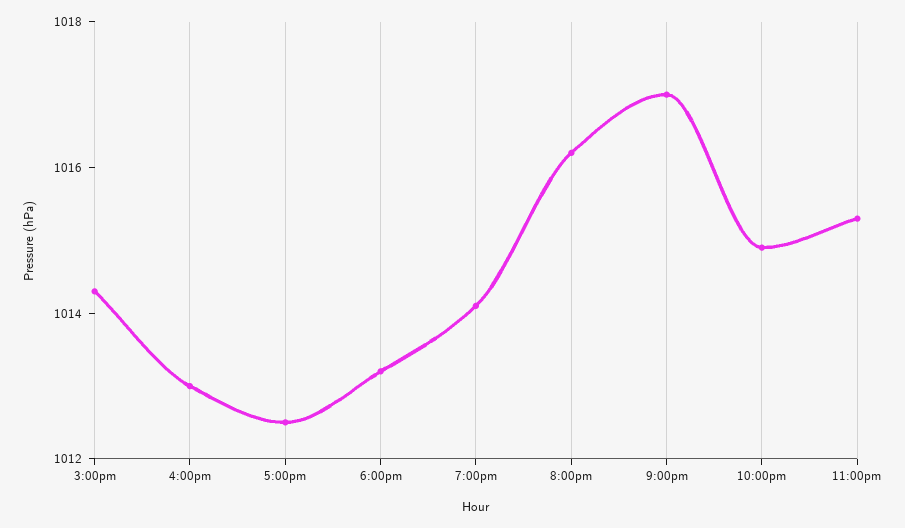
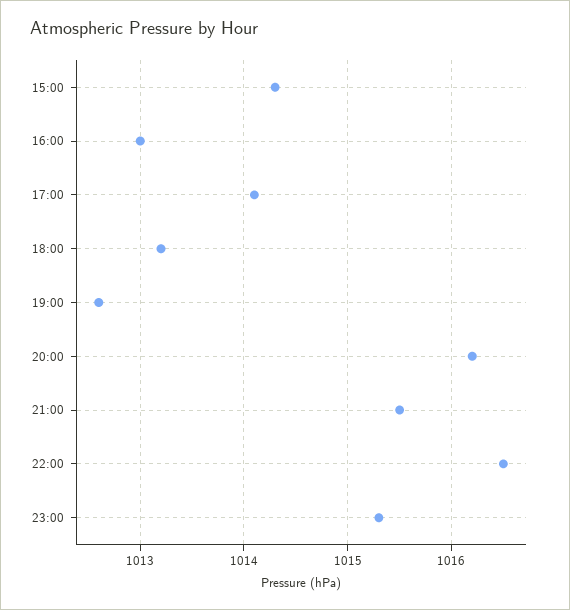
5:00pm: 1012.5 -> 1014.1
7:00pm: 1014 -> 1012.6
9:00pm: 1017 -> 1015.5
10:00pm: 1015 -> 1016.5

